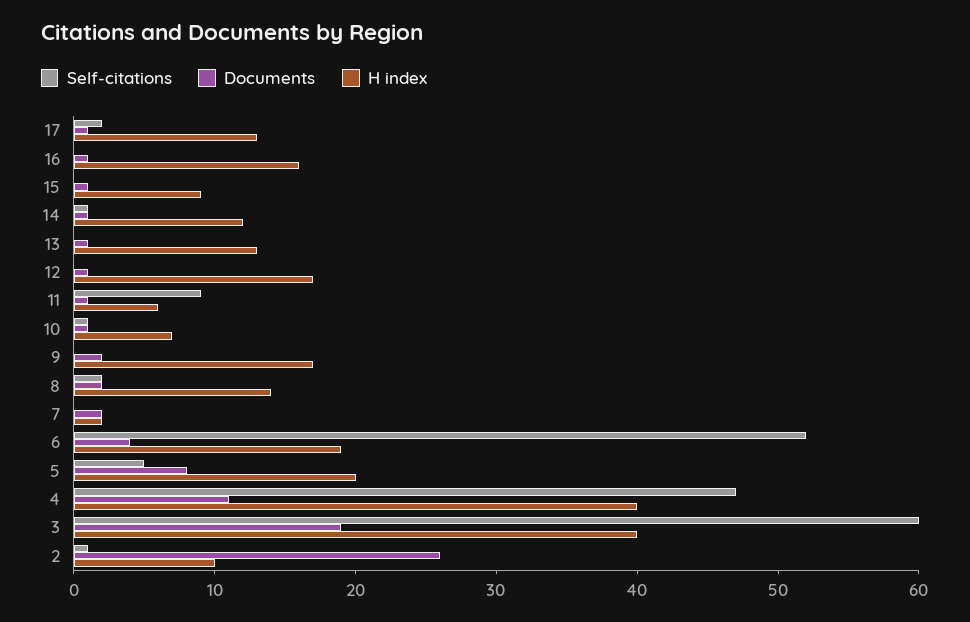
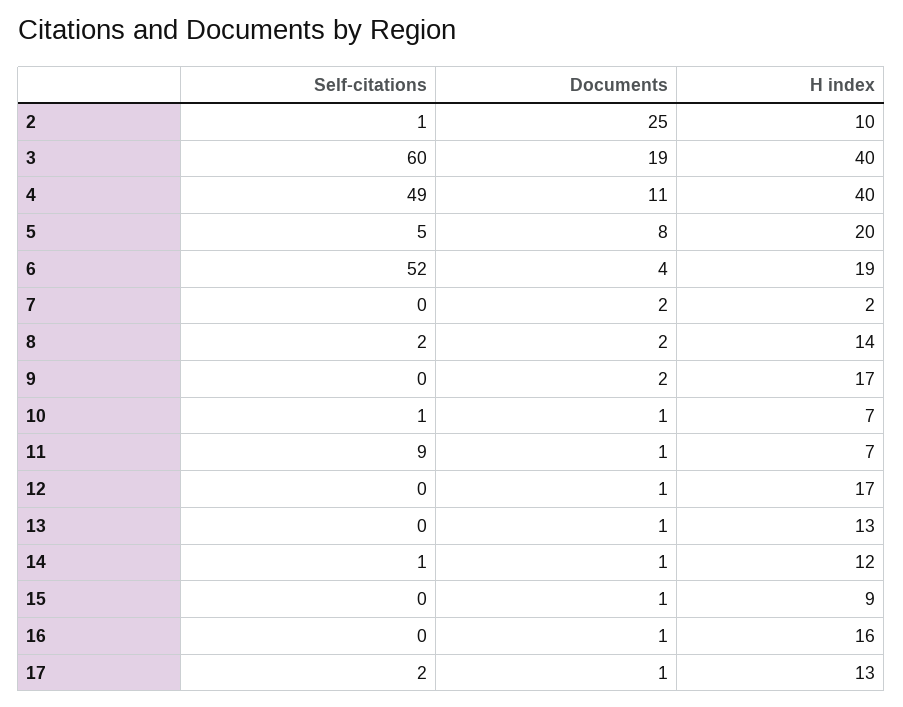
H index, 11: 6 -> 7
Self-citations, 4: 47 -> 49
Documents, 2: 26 -> 25

